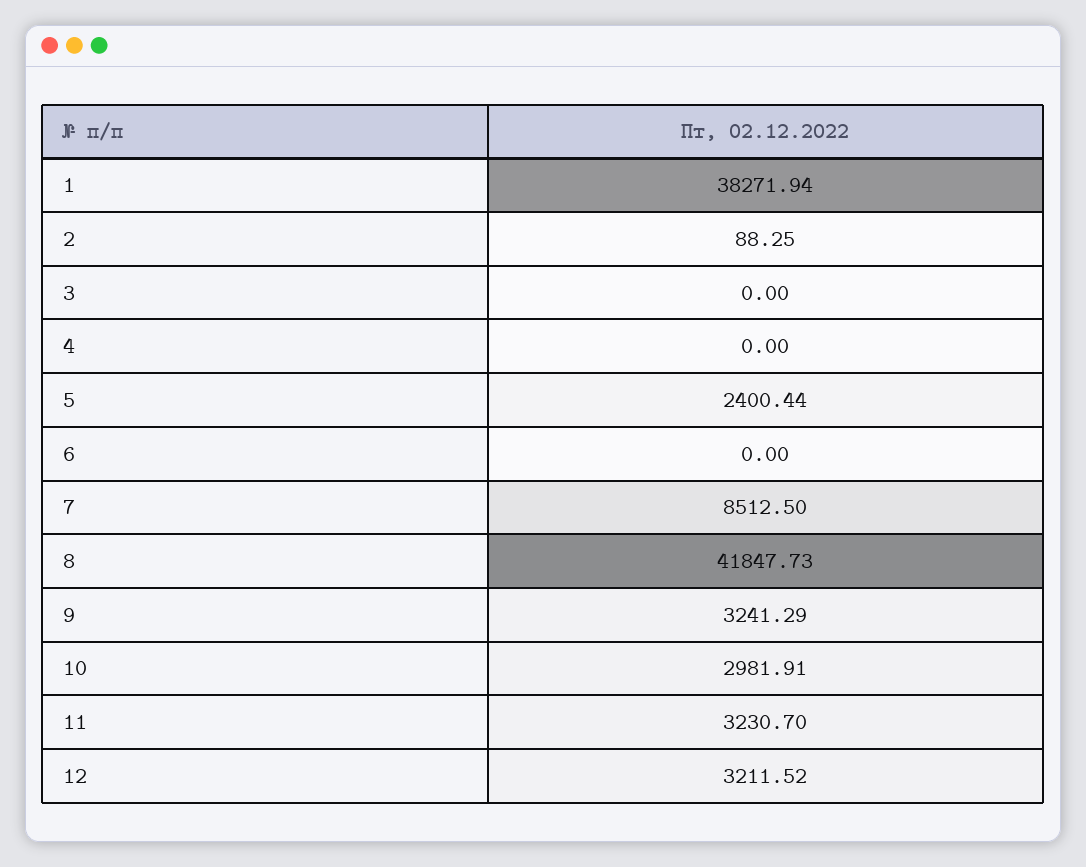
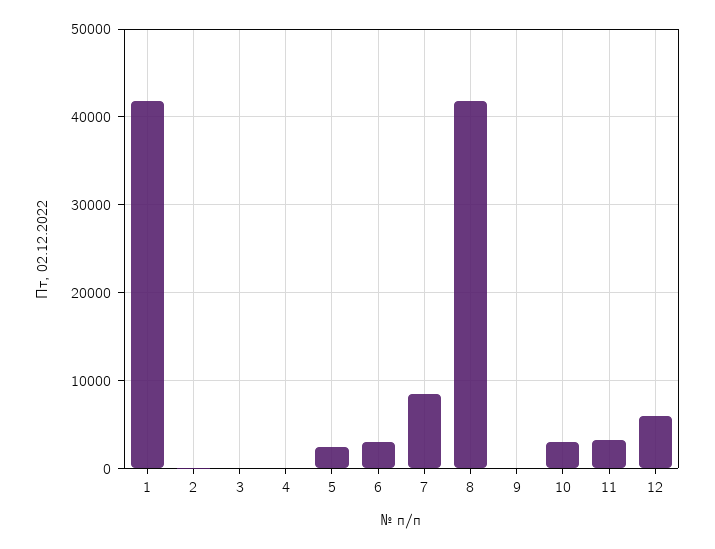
1: 38271.94 -> 42000
6: 0 -> 3000
9: 3241.29 -> 0
12: 3211.52 -> 6000

